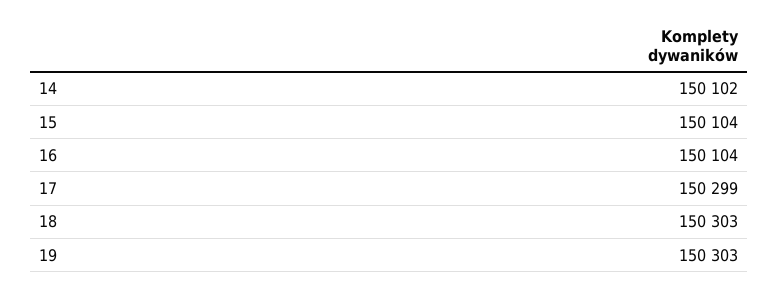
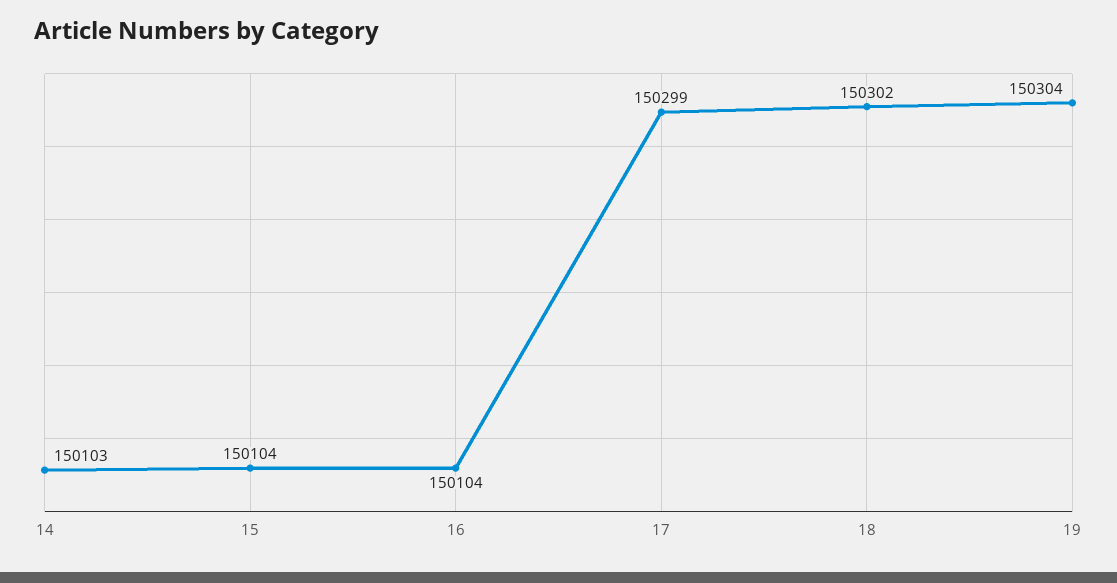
14: 150102 -> 150103
18: 150303 -> 150302
19: 150303 -> 150304

